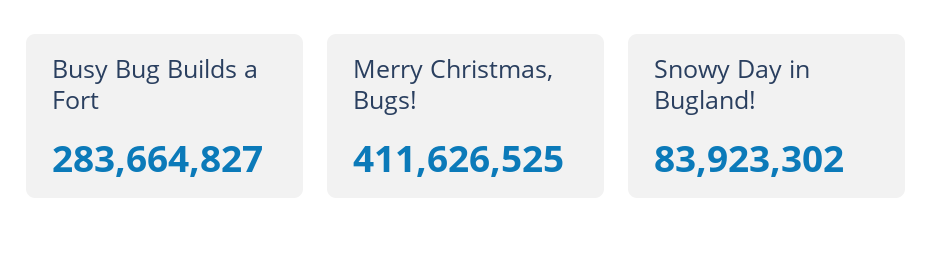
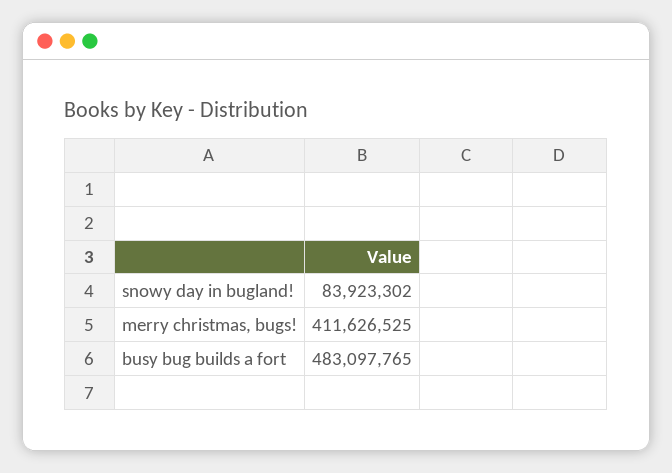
Busy Bug Builds a Fort: 283664827 -> 483097765

